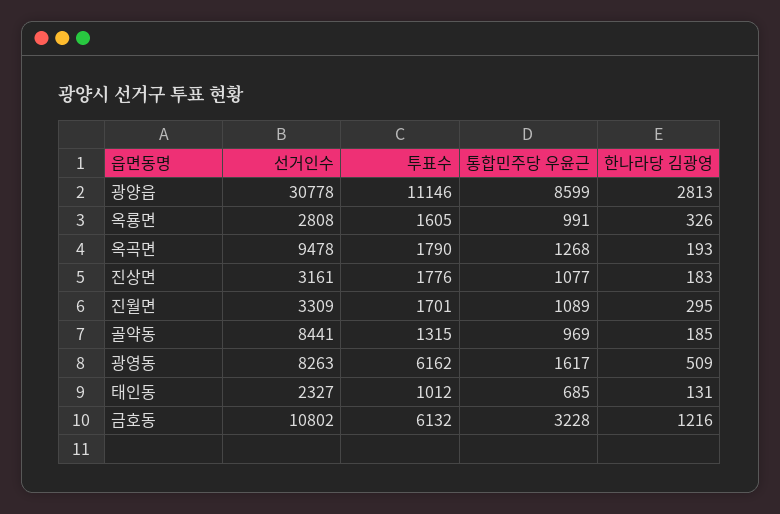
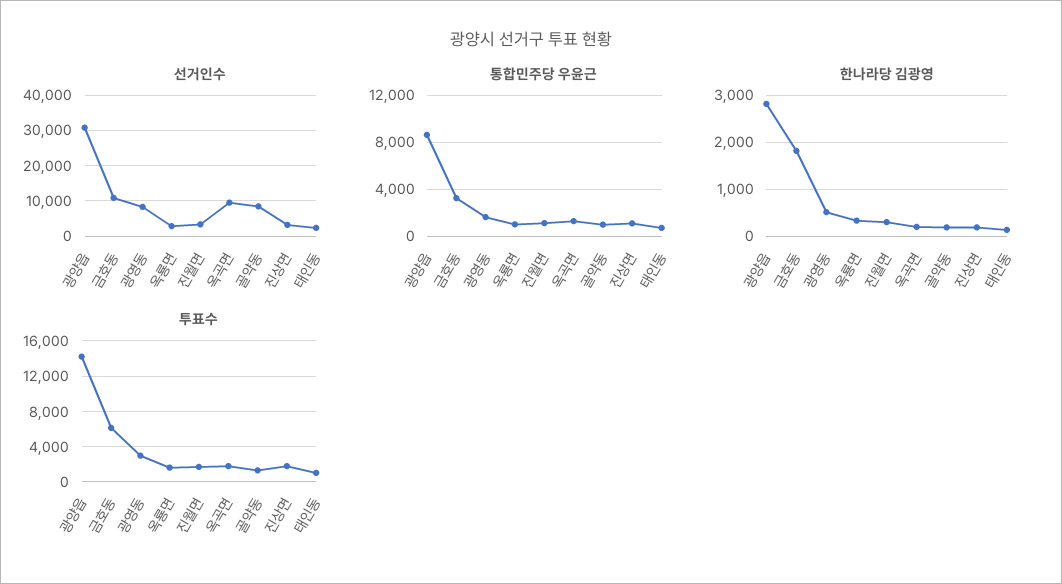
투표수, 광양읍: 11146 -> 14000
투표수, 광영동: 6162 -> 3000
한나라당 김광영, 금호동: 1216 -> 1800

